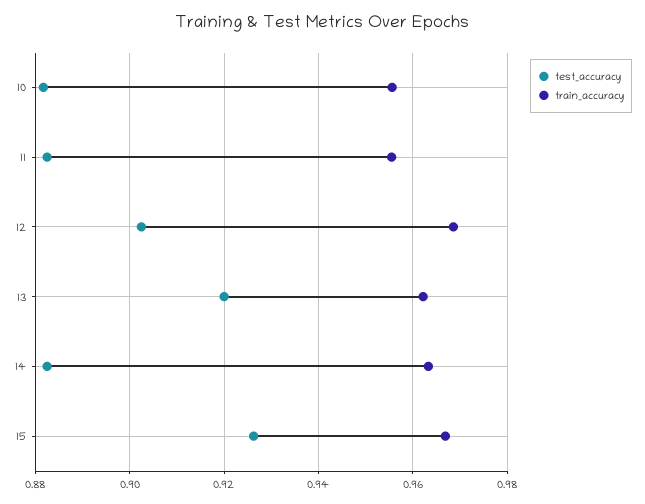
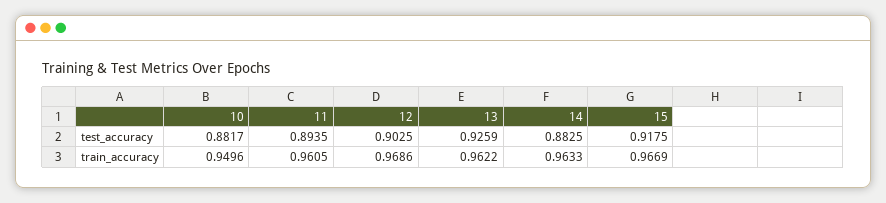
train_accuracy, 10: 0.956 -> 0.9496
test_accuracy, 11: 0.882 -> 0.8935
train_accuracy, 11: 0.956 -> 0.9605
test_accuracy, 13: 0.92 -> 0.9259
test_accuracy, 15: 0.926 -> 0.9175

